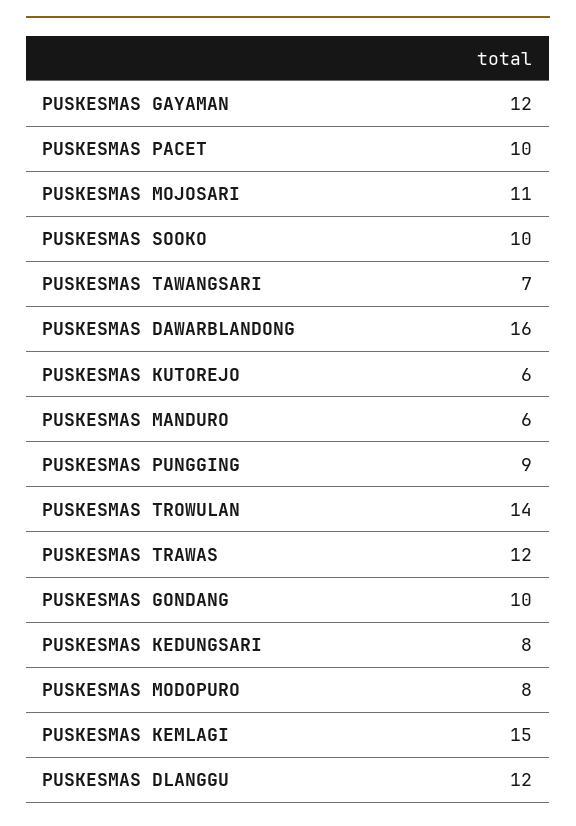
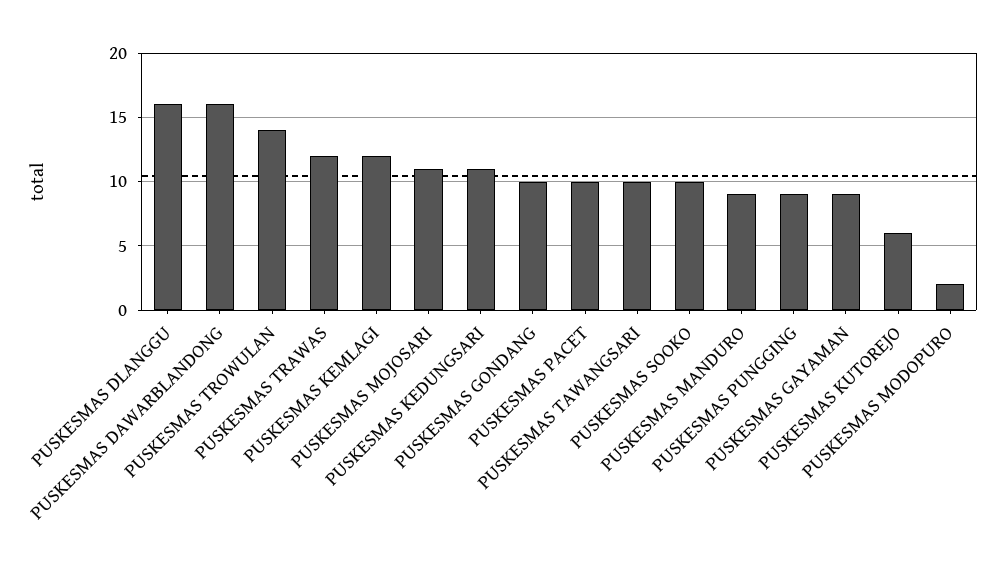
PUSKESMAS GAYAMAN: 12 -> 9
PUSKESMAS TAWANGSARI: 7 -> 10
PUSKESMAS MANDURO: 6 -> 9
PUSKESMAS KEDUNGSARI: 8 -> 11
PUSKESMAS MODOPURO: 8 -> 2
PUSKESMAS KEMLAGI: 15 -> 12
PUSKESMAS DLANGGU: 12 -> 16

